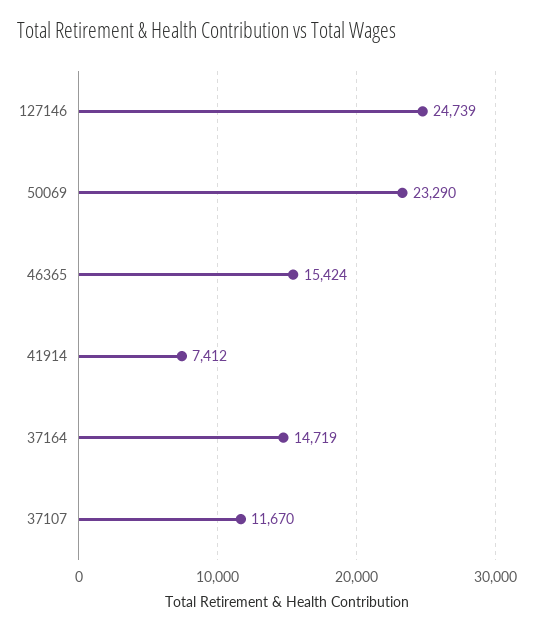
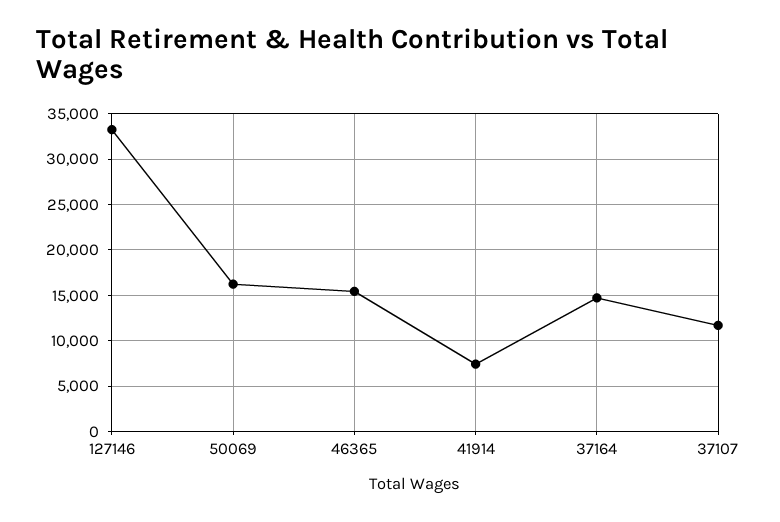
127146: 24739 -> 33000
50069: 23290 -> 16000

